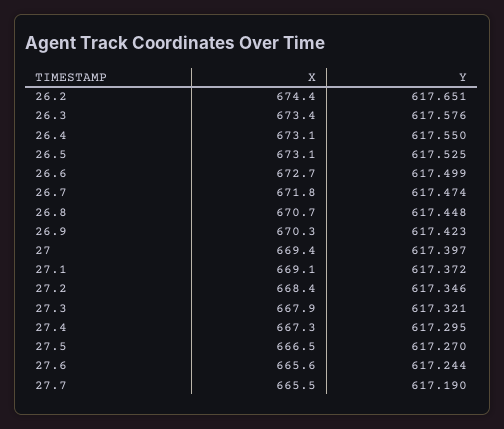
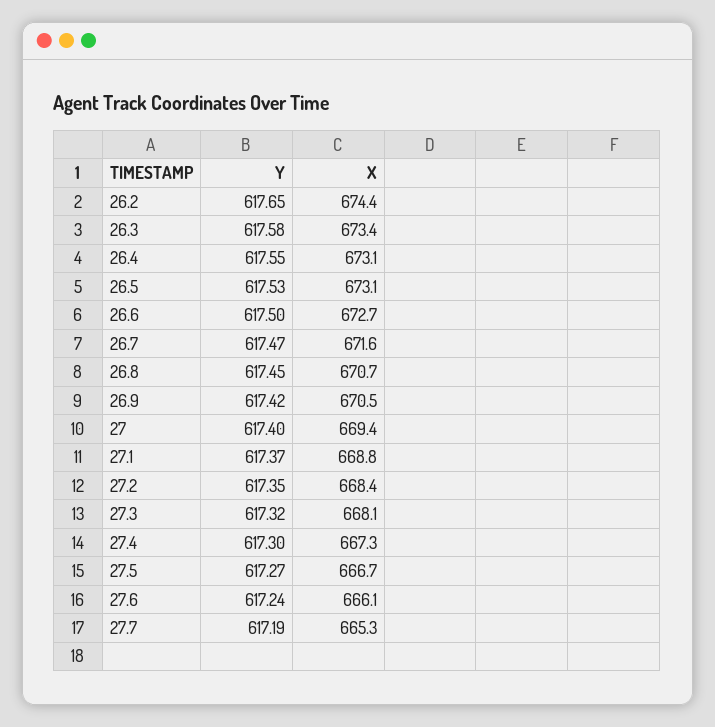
X, 26.7: 671.8 -> 671.6
X, 26.9: 670.3 -> 670.5
X, 27.1: 669.1 -> 668.8
X, 27.3: 667.9 -> 668.1
X, 27.5: 666.5 -> 666.7
X, 27.6: 665.6 -> 666.1
X, 27.7: 665.5 -> 665.3

